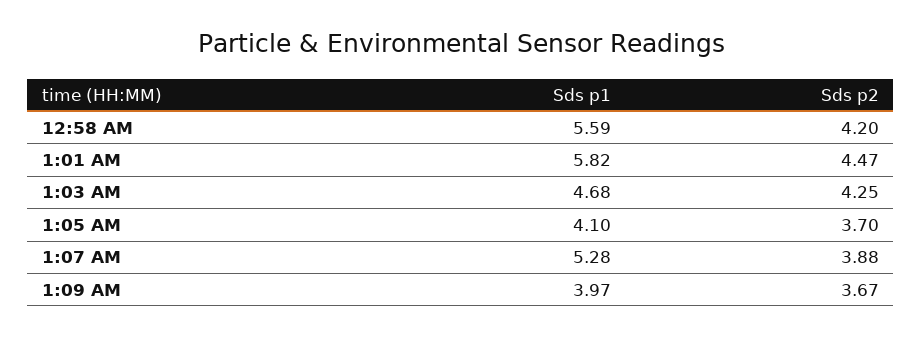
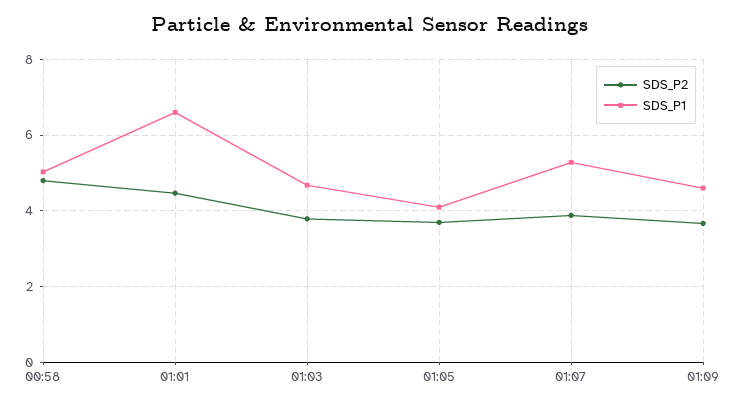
Sds p1, 12:58 AM: 5.59 -> 5
Sds p2, 12:58 AM: 4.2 -> 4.8
Sds p1, 1:01 AM: 5.82 -> 6.6
Sds p2, 1:03 AM: 4.25 -> 3.8
Sds p1, 1:09 AM: 3.97 -> 4.6

